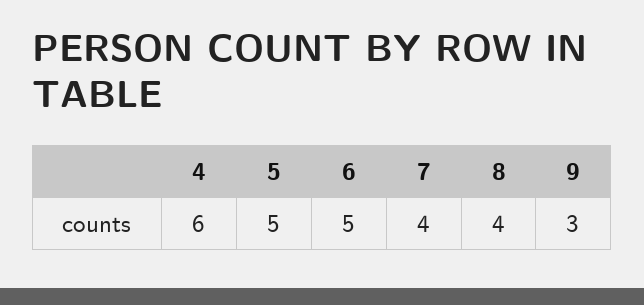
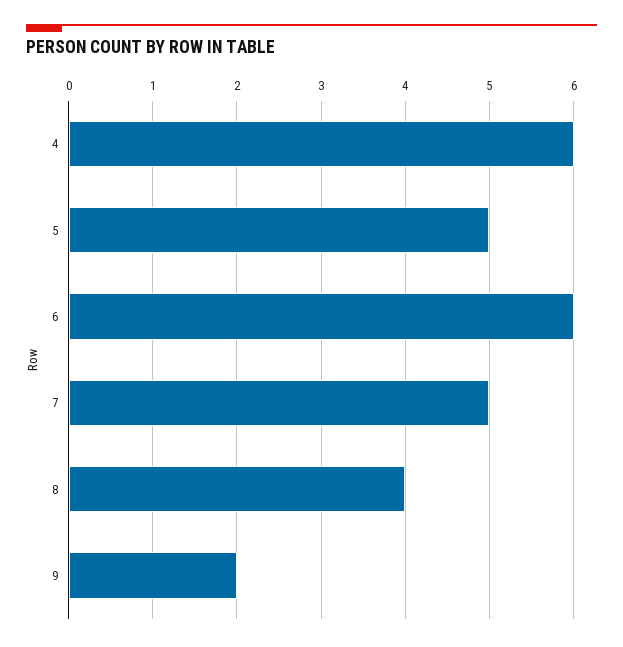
6: 5 -> 6
7: 4 -> 5
9: 3 -> 2

